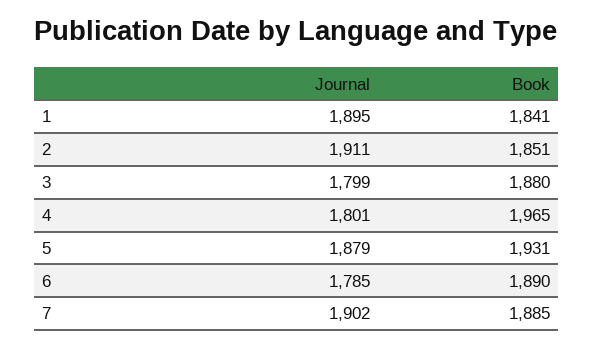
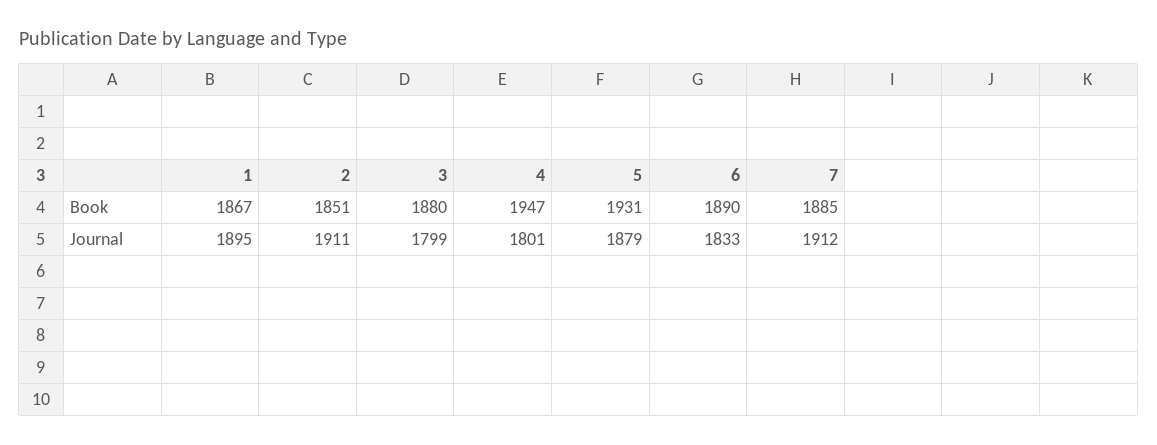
Book, 1: 1841 -> 1867
Book, 4: 1965 -> 1947
Journal, 6: 1785 -> 1833
Journal, 7: 1902 -> 1912

